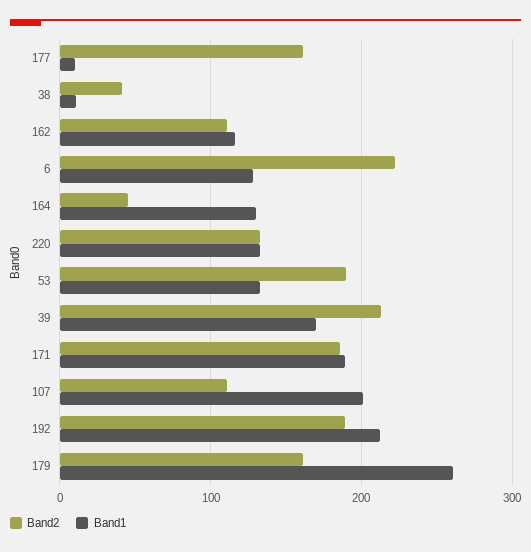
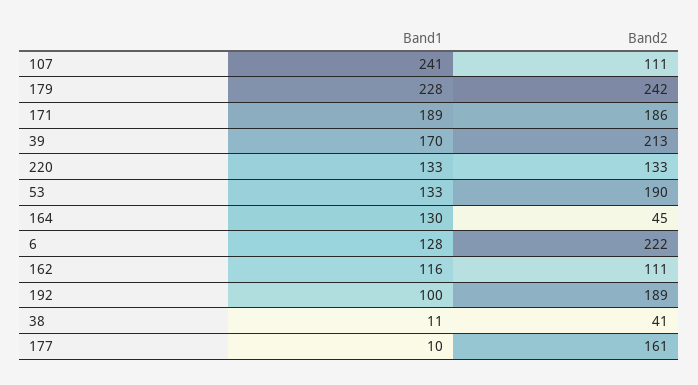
Band1, 107: 200 -> 241
Band1, 192: 210 -> 100
Band2, 179: 160 -> 242
Band1, 179: 260 -> 228

